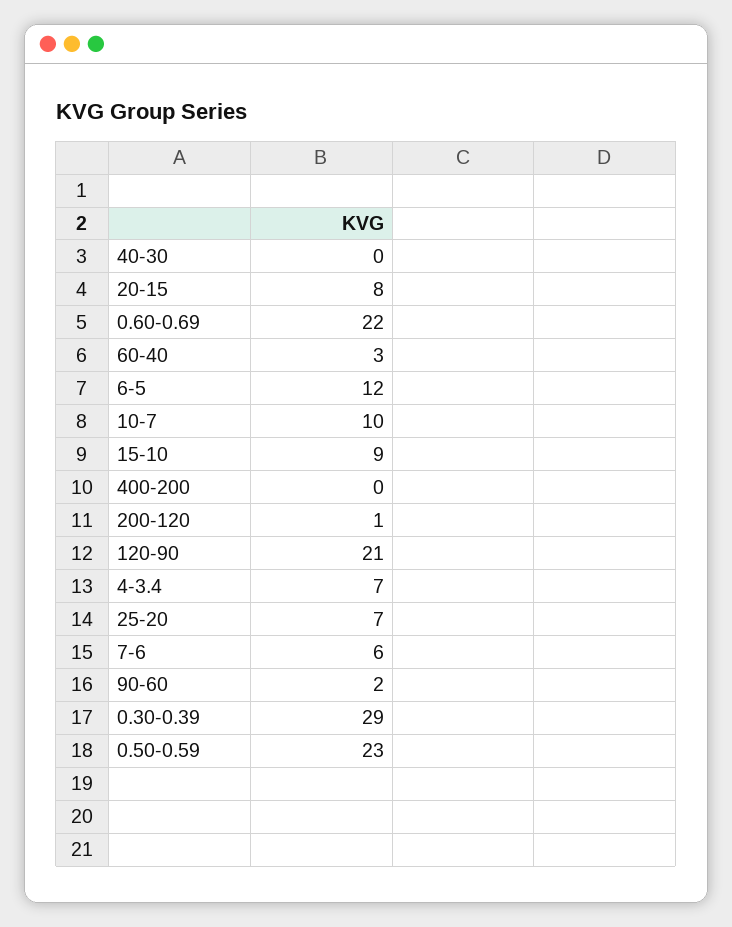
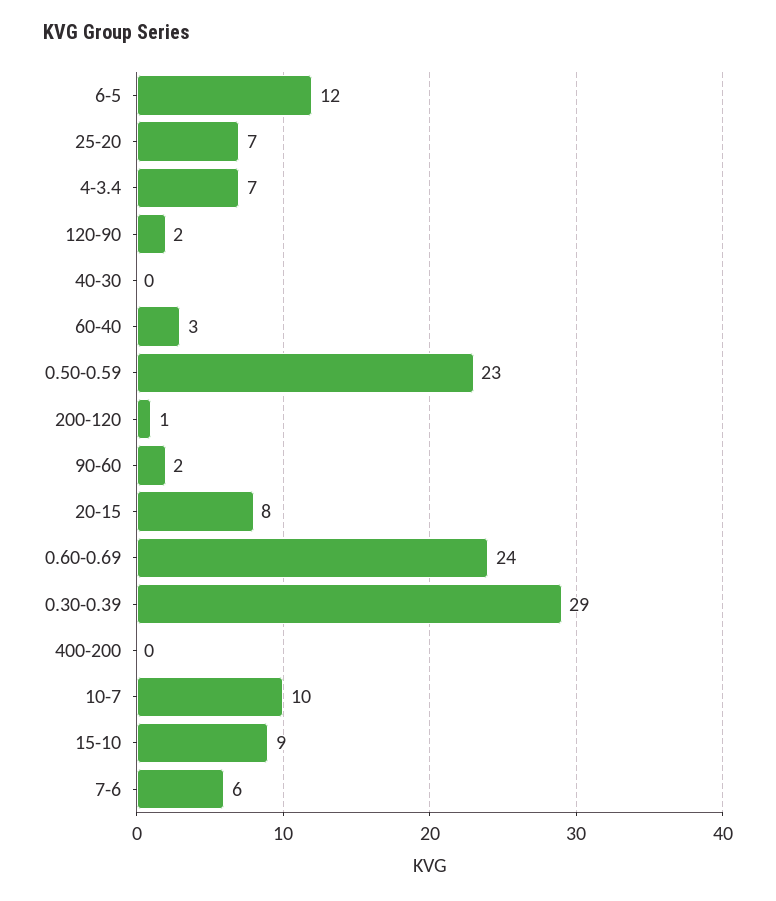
0.60-0.69: 22 -> 24
120-90: 21 -> 2

